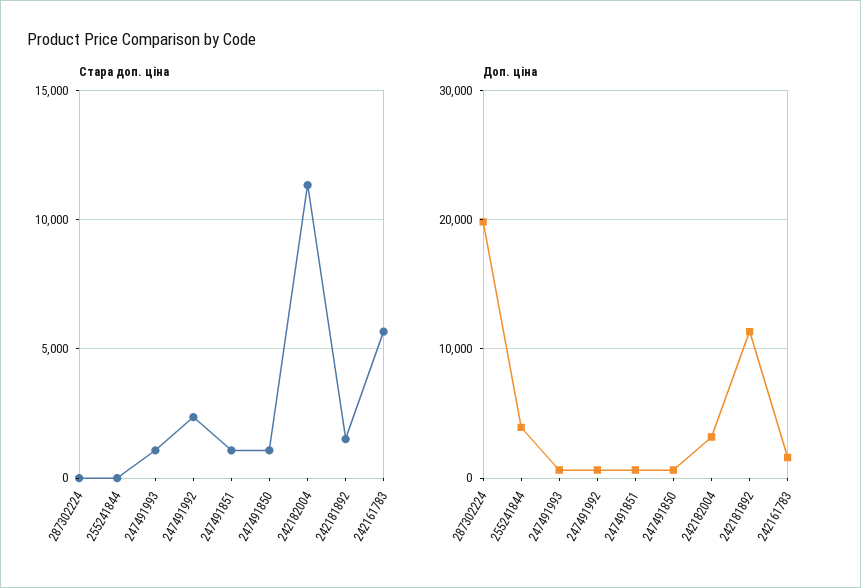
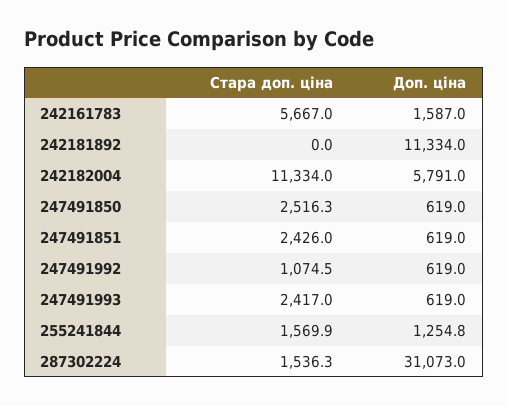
Стара доп. ціна, 287302224: 0 -> 1536.3
Стара доп. ціна, 255241844: 0 -> 1569.9
Стара доп. ціна, 247491993: 1000 -> 2417
Стара доп. ціна, 247491992: 2500 -> 1074.5
Стара доп. ціна, 247491851: 1000 -> 2426
Стара доп. ціна, 247491850: 1000 -> 2516.3
Стара доп. ціна, 242181892: 1500 -> 0
Доп. ціна, 287302224: 20000 -> 31073
Доп. ціна, 255241844: 4000 -> 1254.8
Доп. ціна, 242182004: 3000 -> 5791

